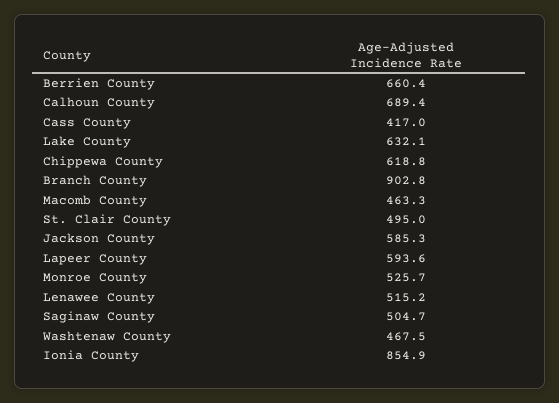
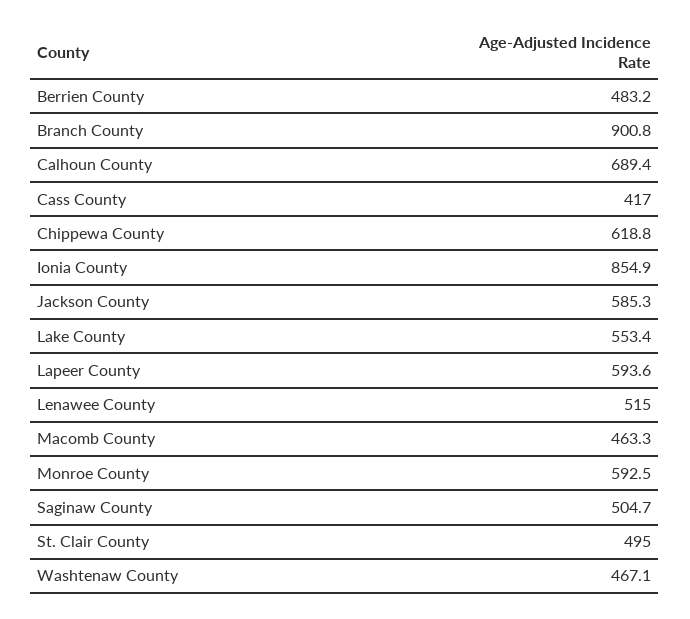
Berrien County: 660.4 -> 483.2
Lake County: 632.1 -> 553.4
Branch County: 902.8 -> 900.8
Monroe County: 525.7 -> 592.5
Lenawee County: 515.2 -> 515
Washtenaw County: 467.5 -> 467.1

